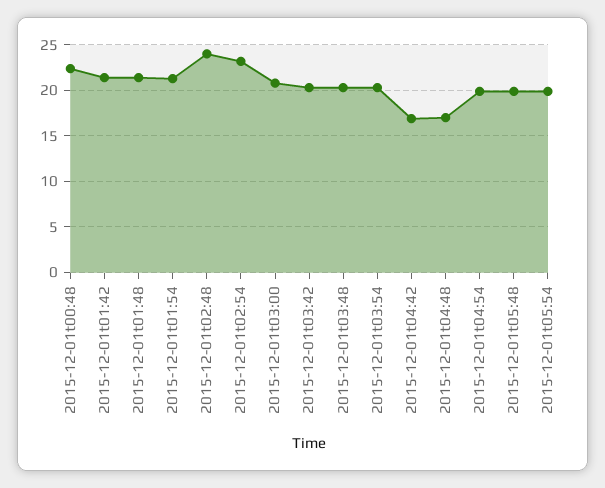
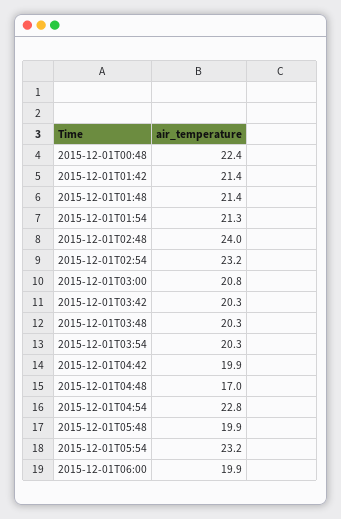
2015-12-01t04:42: 17 -> 19.9
2015-12-01t04:54: 20 -> 22.8
2015-12-01t05:54: 20 -> 23.2
2015-12-01T06:00: none -> 19.9

